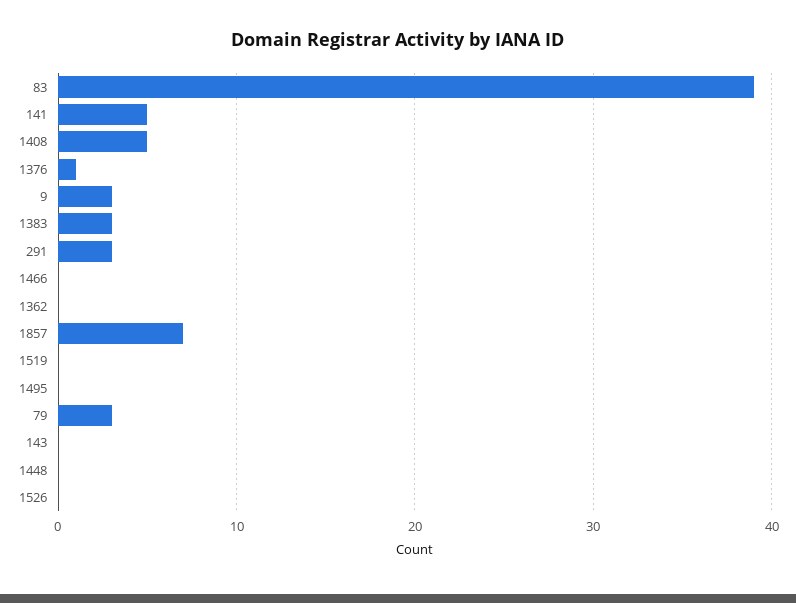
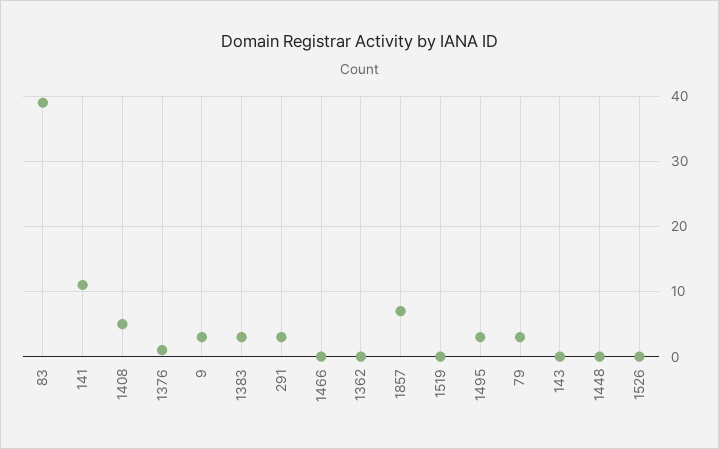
141: 5 -> 11
1495: 0 -> 3

